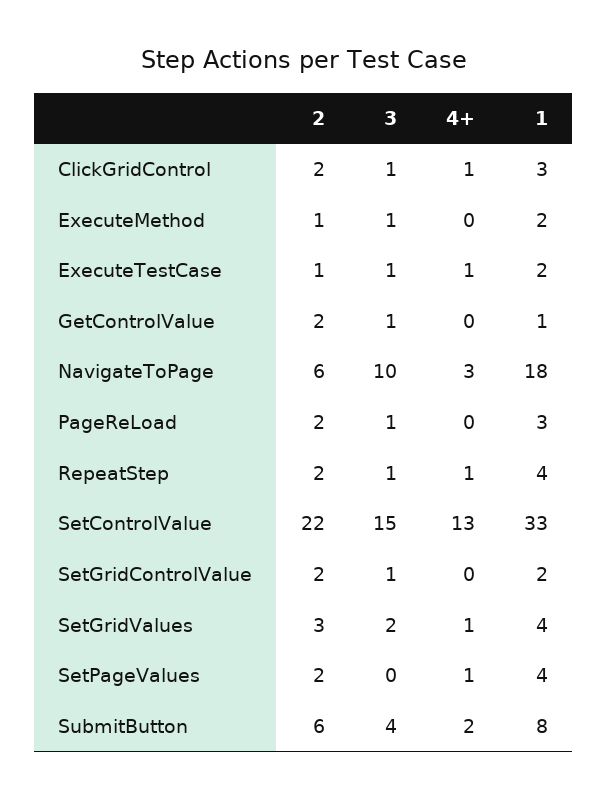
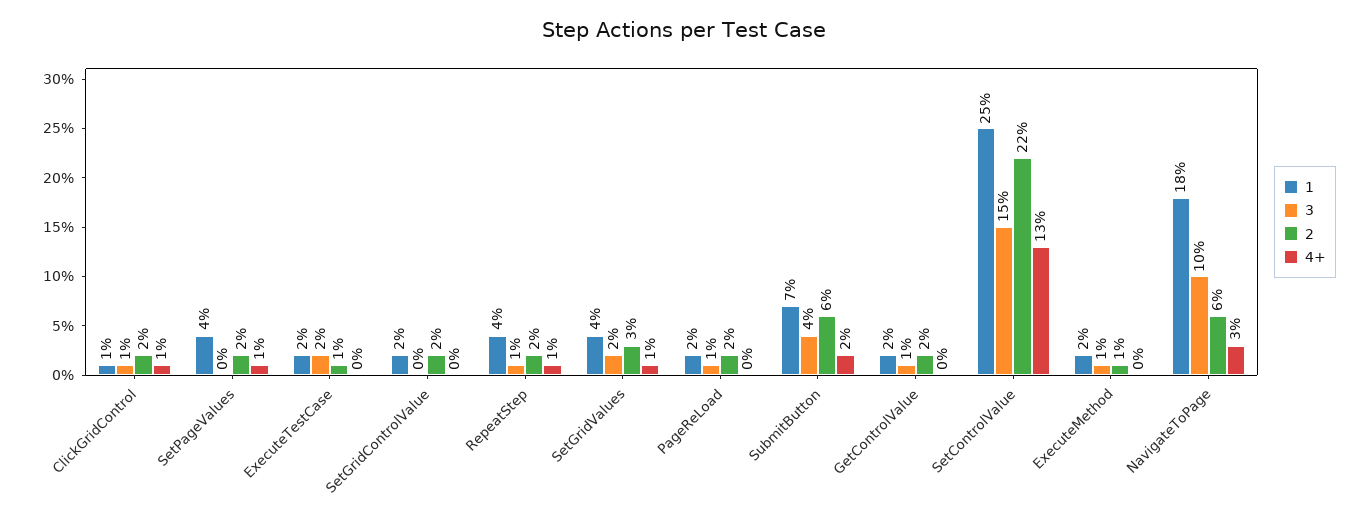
1, ClickGridControl: 3 -> 1
3, ExecuteTestCase: 1 -> 2
4+, ExecuteTestCase: 1 -> 0
1, GetControlValue: 1 -> 2
1, PageReLoad: 3 -> 2
1, SetControlValue: 33 -> 25
3, SetGridControlValue: 1 -> 0
1, SubmitButton: 8 -> 7

